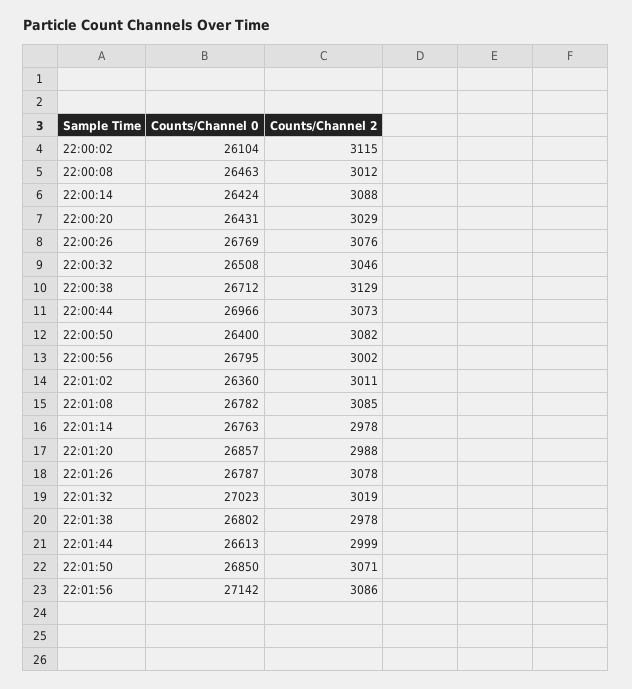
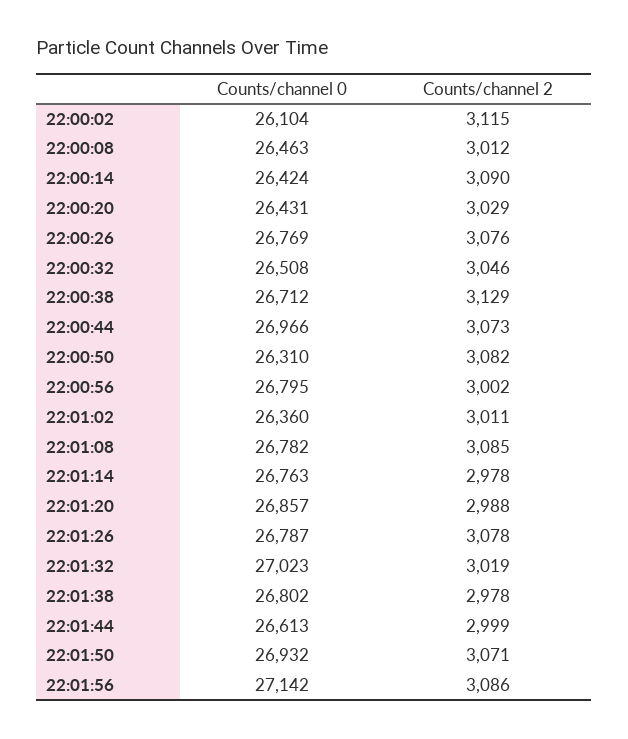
Counts/Channel 2, 22:00:14: 3088 -> 3090
Counts/Channel 0, 22:00:50: 26400 -> 26310
Counts/Channel 0, 22:01:50: 26850 -> 26932

